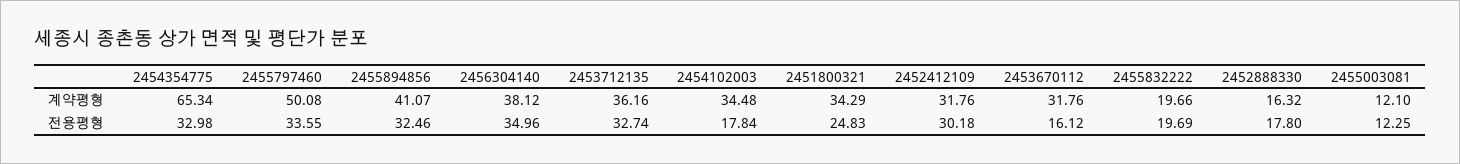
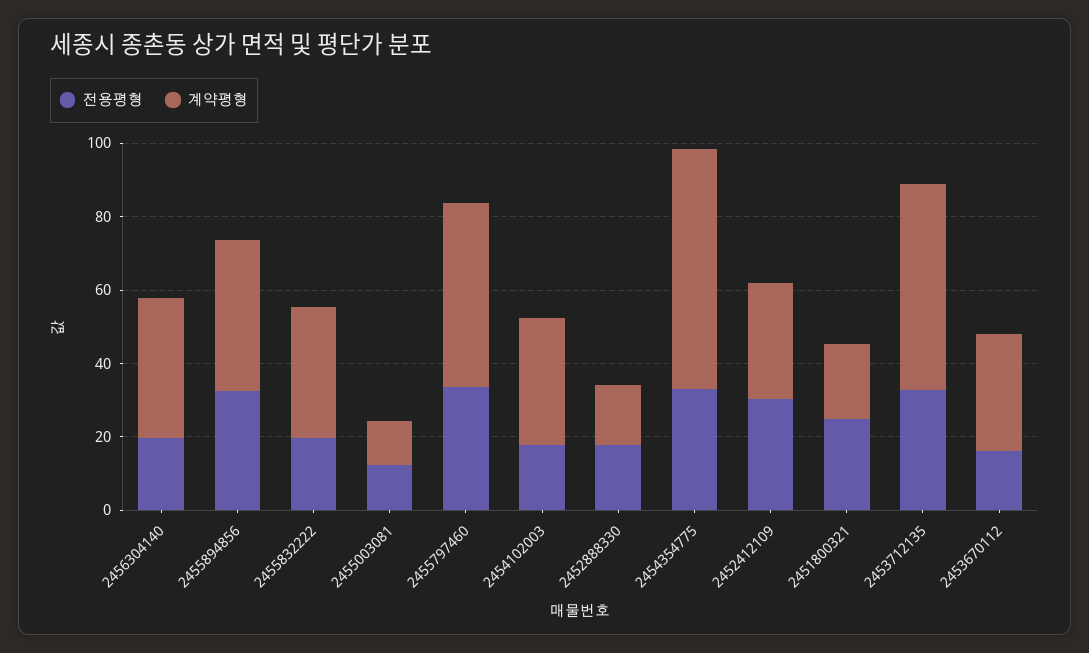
계약평형, 2453712135: 36.16 -> 55
계약평형, 2451800321: 34.29 -> 20
계약평형, 2455832222: 19.66 -> 35
전용평형, 2456304140: 34.96 -> 20

